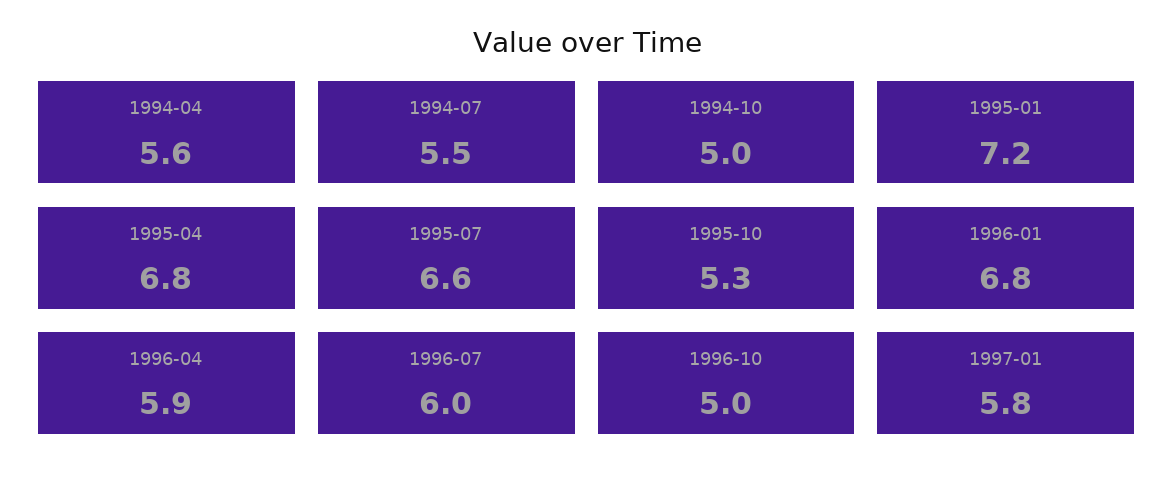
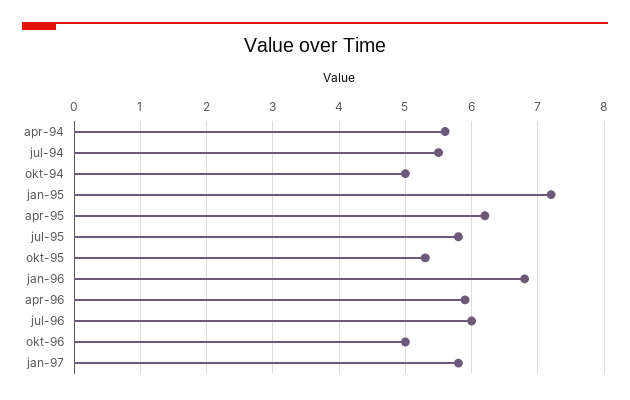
1995-04: 6.8 -> 6.2
1995-07: 6.6 -> 5.8

